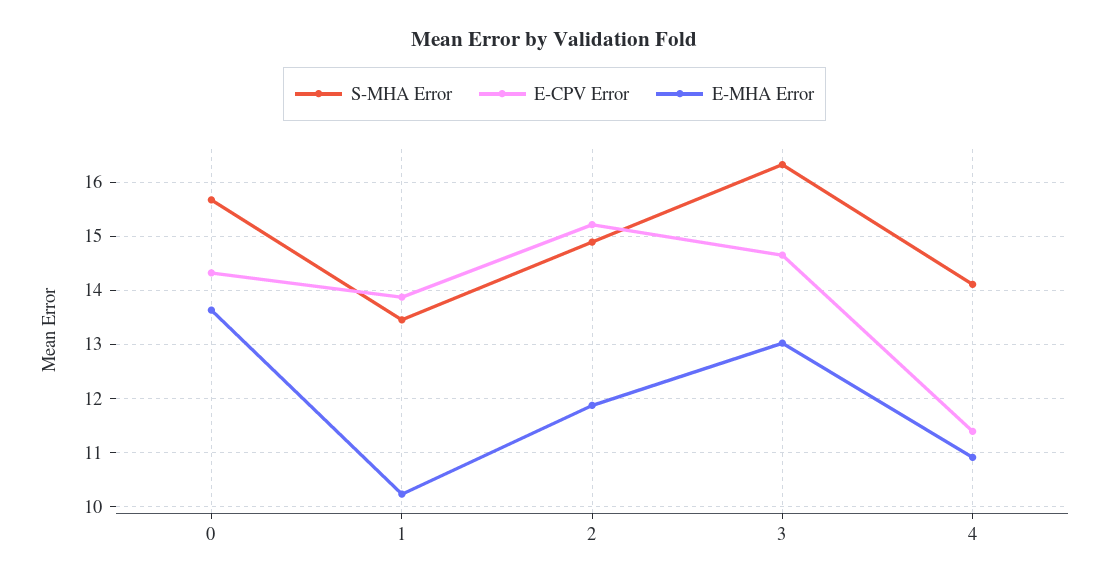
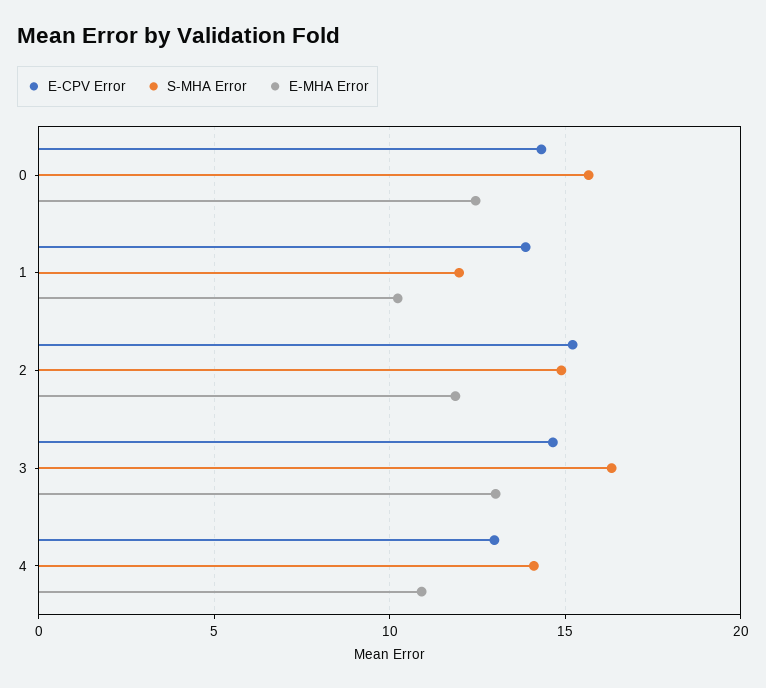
E-MHA Error, 0: 13.6 -> 12.5
S-MHA Error, 1: 13.4 -> 12
E-CPV Error, 4: 11.4 -> 13

